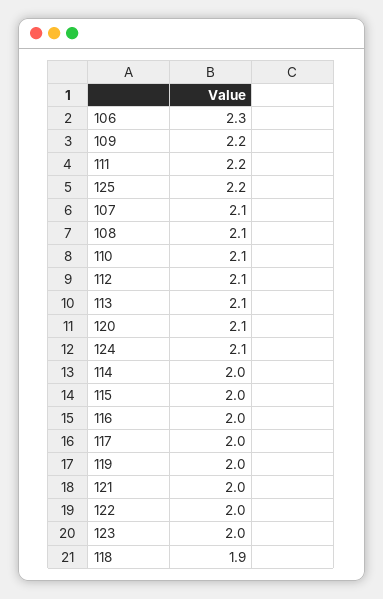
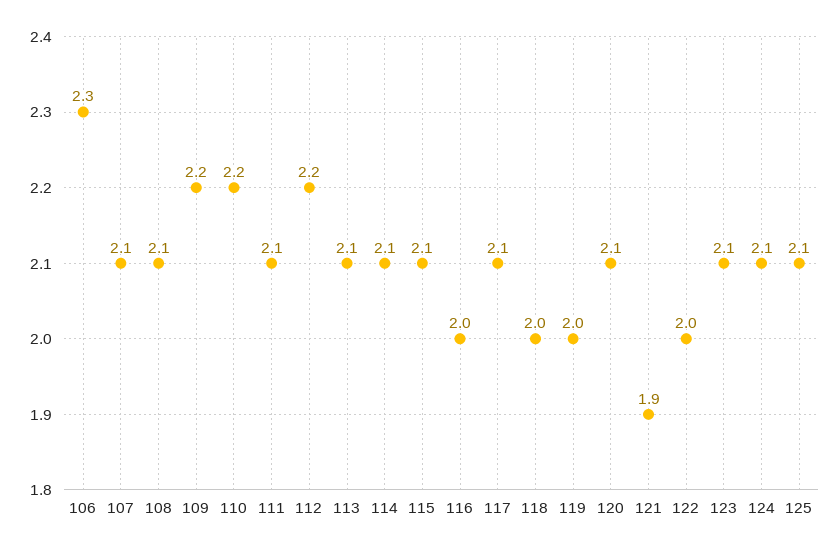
111: 2.2 -> 2.1
125: 2.2 -> 2.1
110: 2.1 -> 2.2
112: 2.1 -> 2.2
114: 2 -> 2.1
115: 2 -> 2.1
117: 2 -> 2.1
121: 2 -> 1.9
123: 2 -> 2.1
118: 1.9 -> 2

